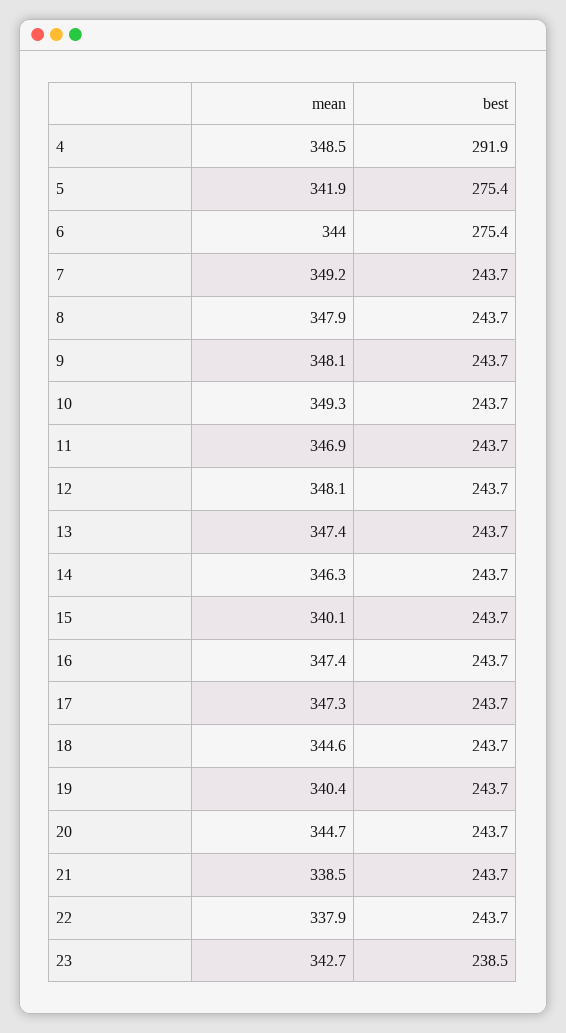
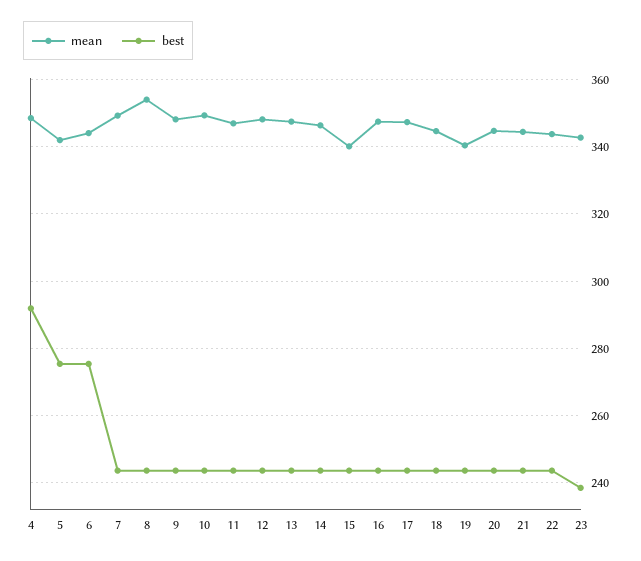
mean, 8: 347.9 -> 354
mean, 21: 338.5 -> 344
mean, 22: 337.9 -> 344

